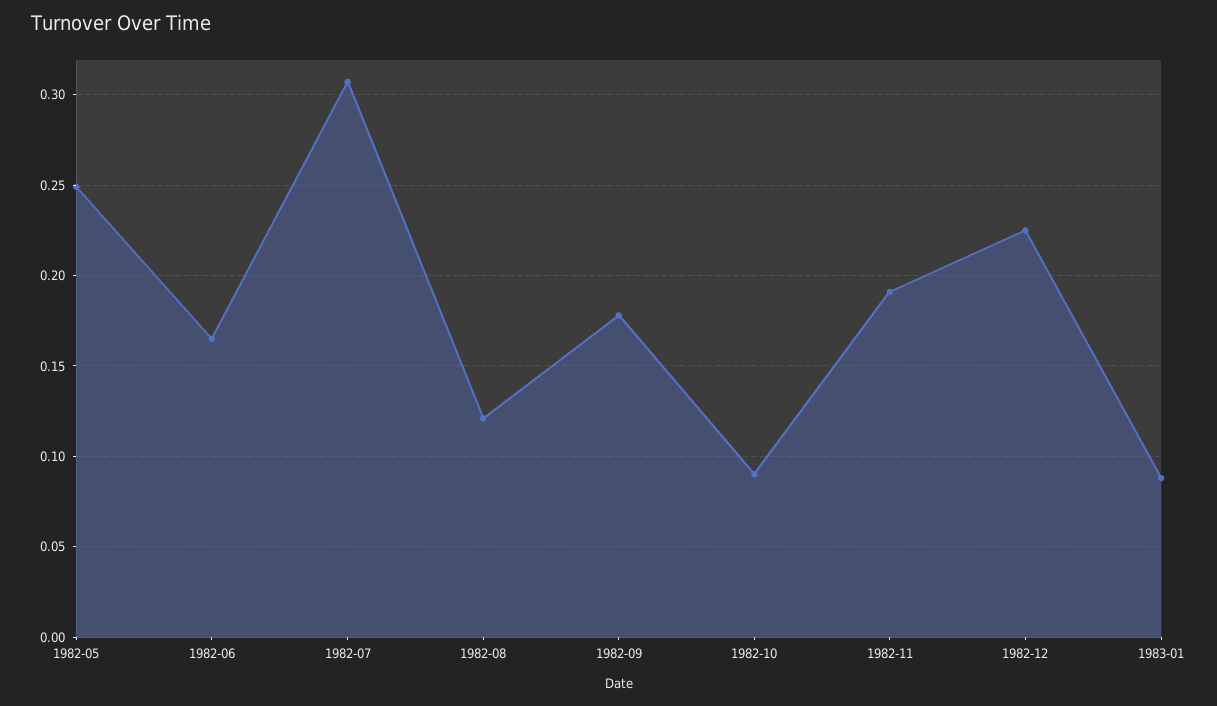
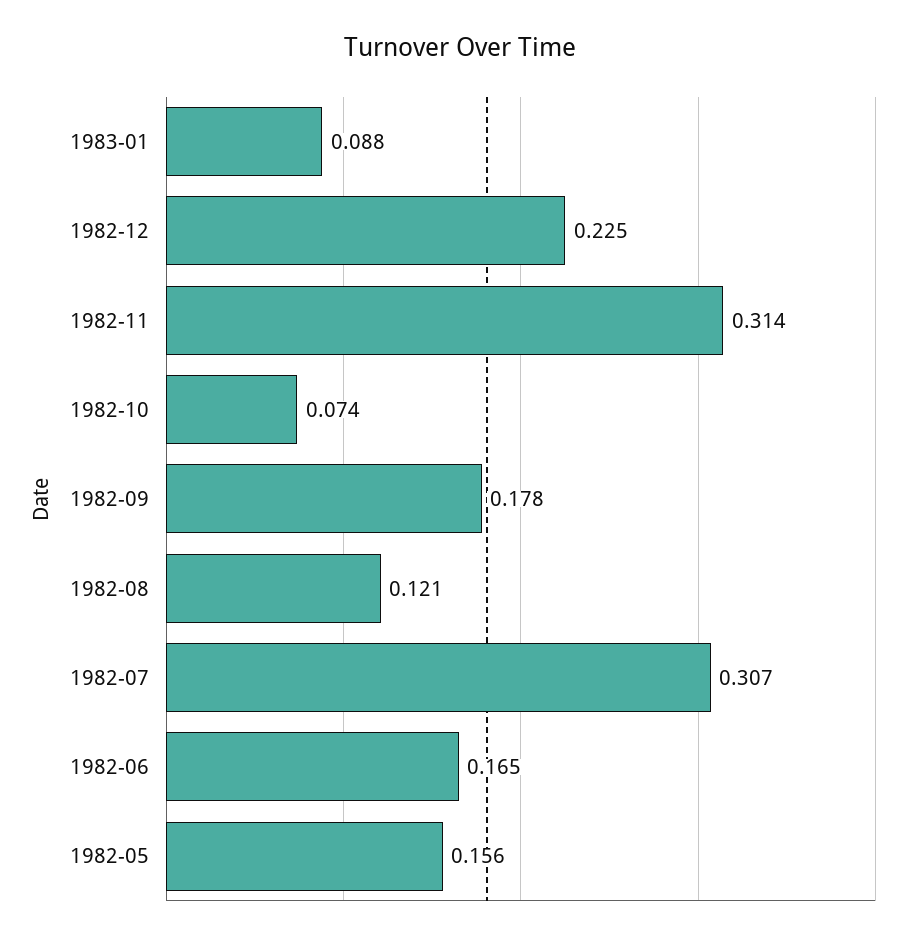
1982-05: 0.25 -> 0.156
1982-10: 0.09 -> 0.074
1982-11: 0.19 -> 0.314

